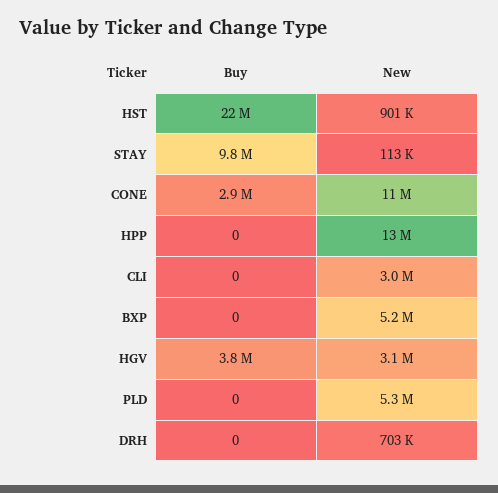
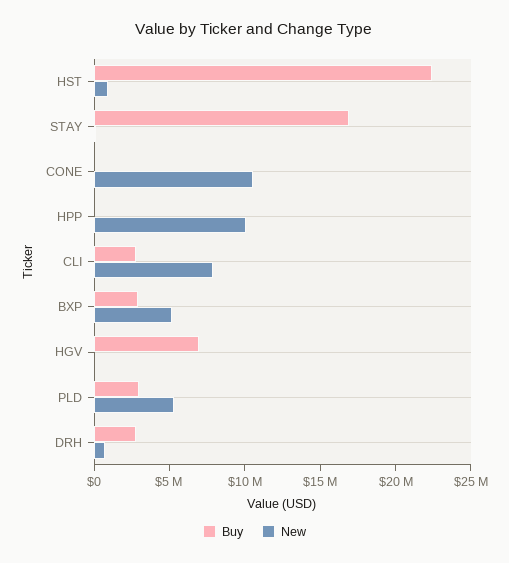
Buy, STAY: 9800000 -> 17000000
Buy, CONE: 2900000 -> 0
New, HPP: 13000000 -> 10000000
Buy, CLI: 0 -> 3000000
New, CLI: 3000000 -> 8000000
Buy, BXP: 0 -> 3000000
Buy, HGV: 3800000 -> 7000000
New, HGV: 3100000 -> 0
Buy, PLD: 0 -> 3000000
Buy, DRH: 0 -> 3000000

